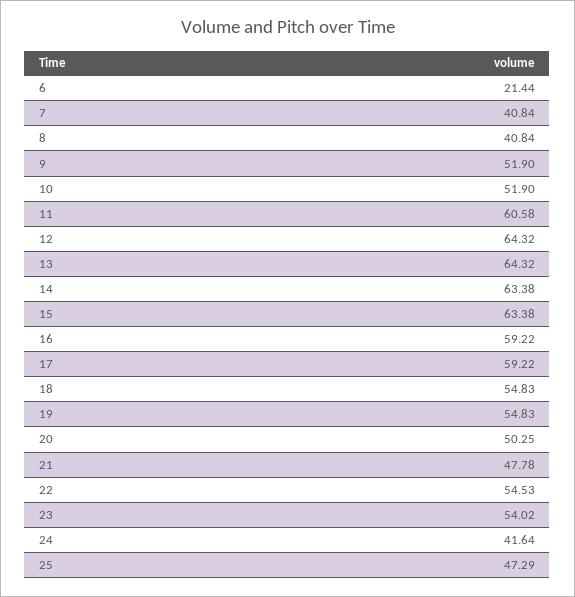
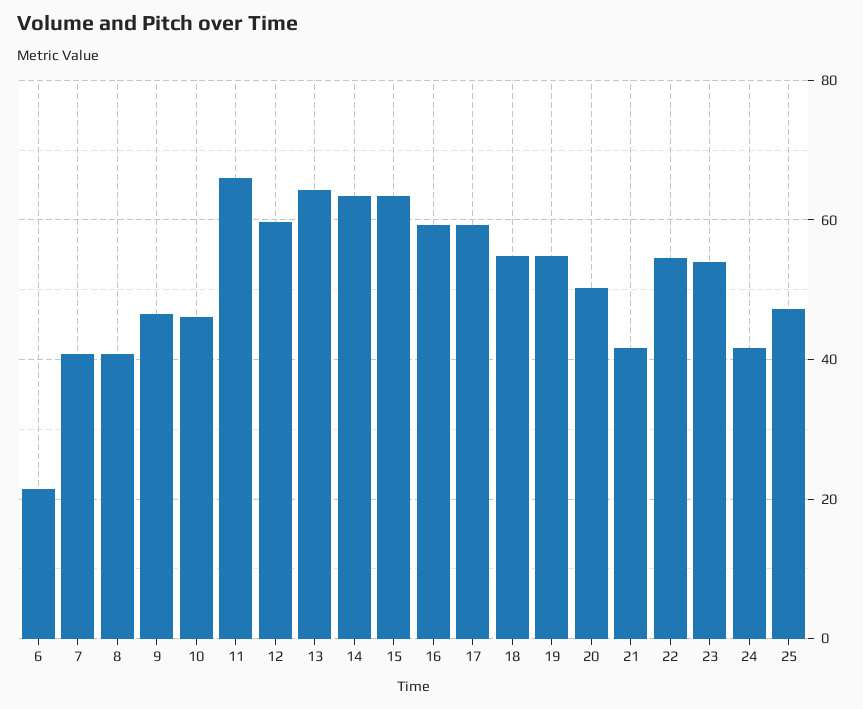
9: 51.9 -> 46
10: 51.9 -> 46
11: 60.58 -> 66
12: 64.32 -> 60
21: 47.78 -> 42

